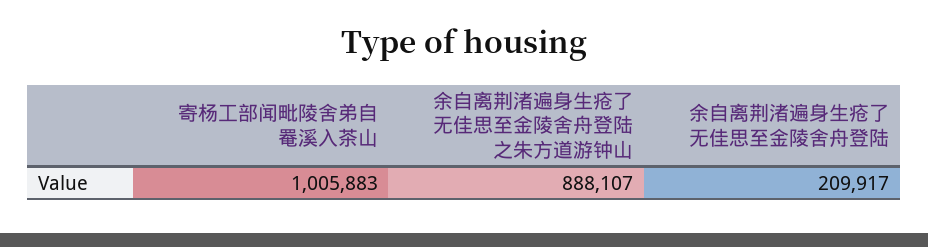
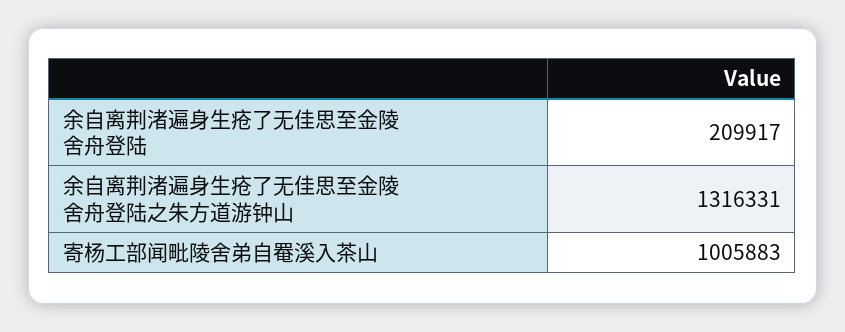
余自离荆渚遍身生疮了无佳思至金陵舍舟登陆之朱方道游钟山: 888107 -> 1316331

